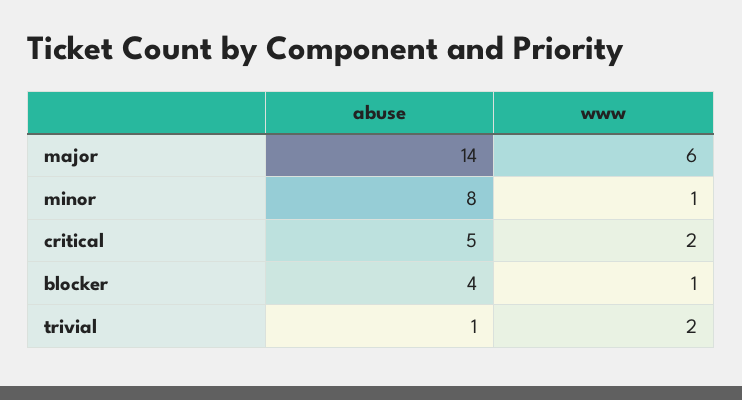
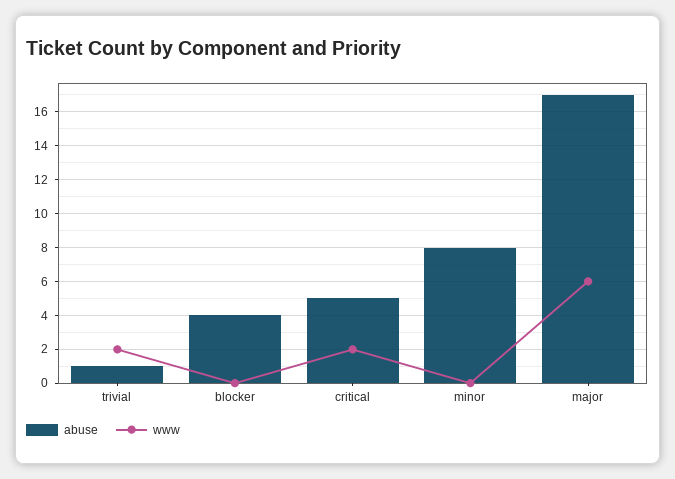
abuse, major: 14 -> 17
www, minor: 1 -> 0
www, blocker: 1 -> 0

